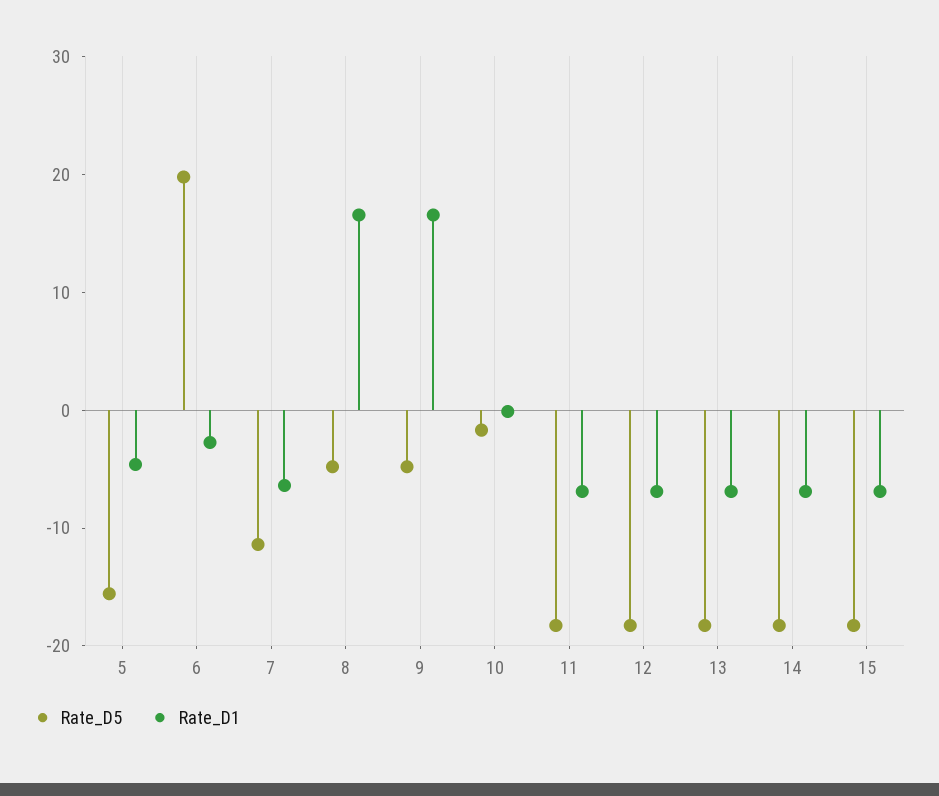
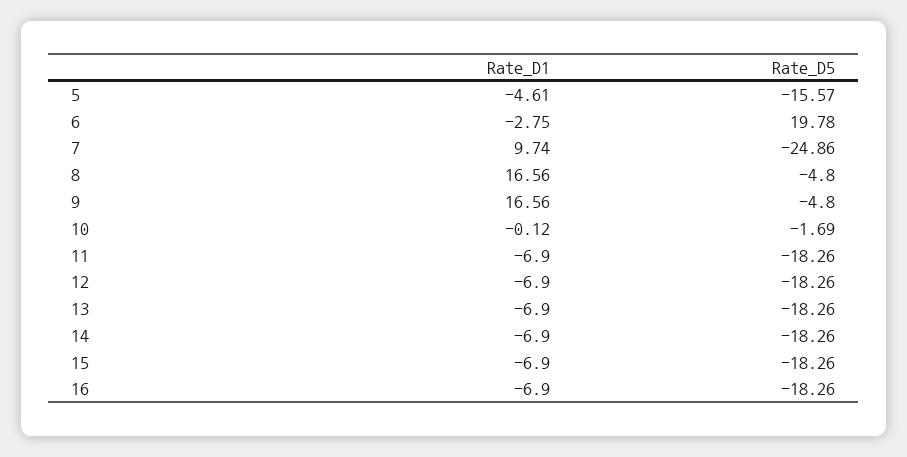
Rate_D5, 7: -12 -> -24.86
Rate_D1, 7: -6 -> 9.74
Rate_D1, 16: none -> -6.9
Rate_D5, 16: none -> -18.26

